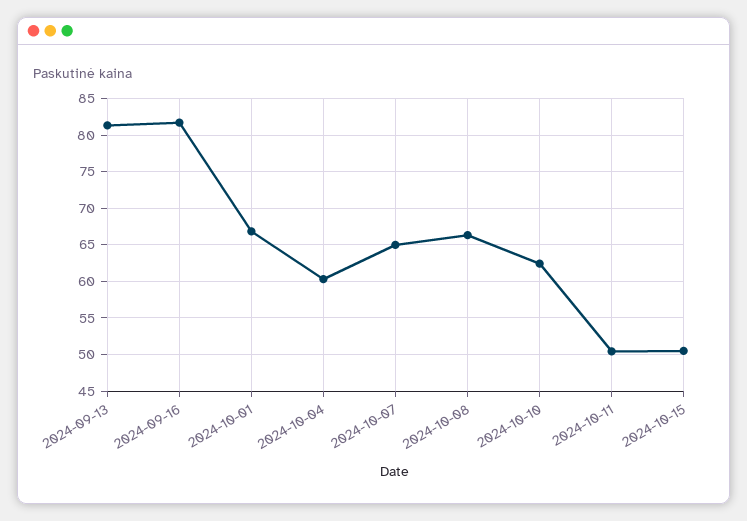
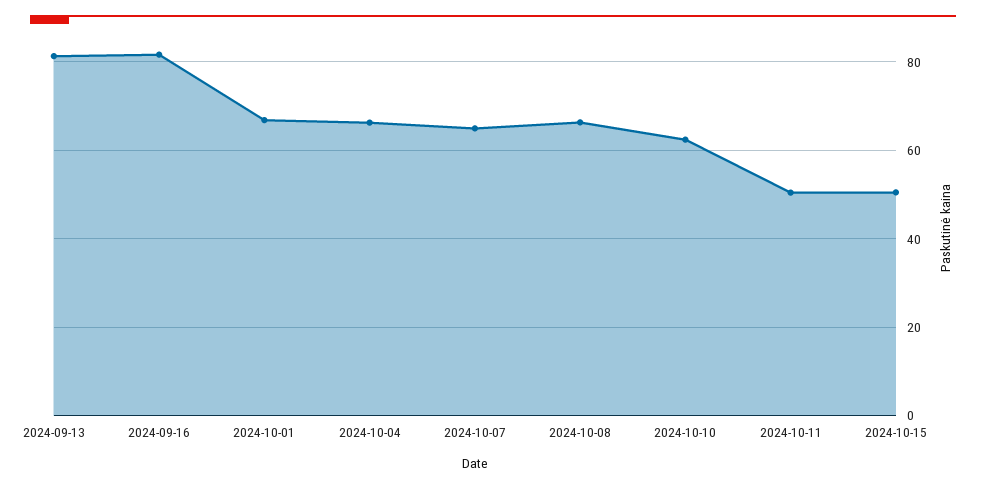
2024-10-04: 60 -> 66

